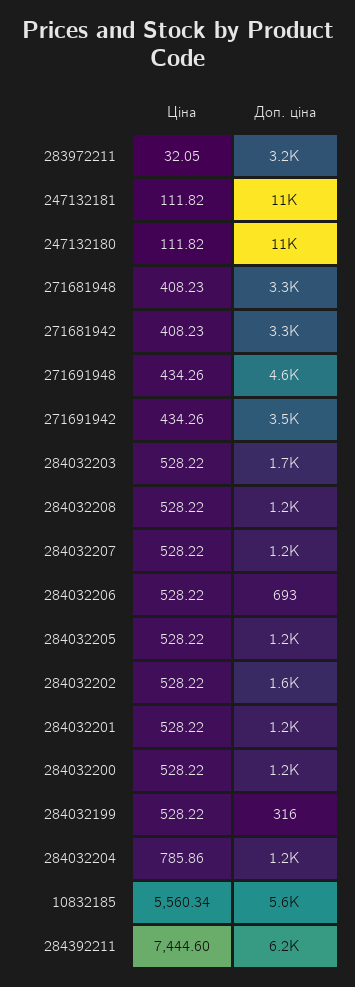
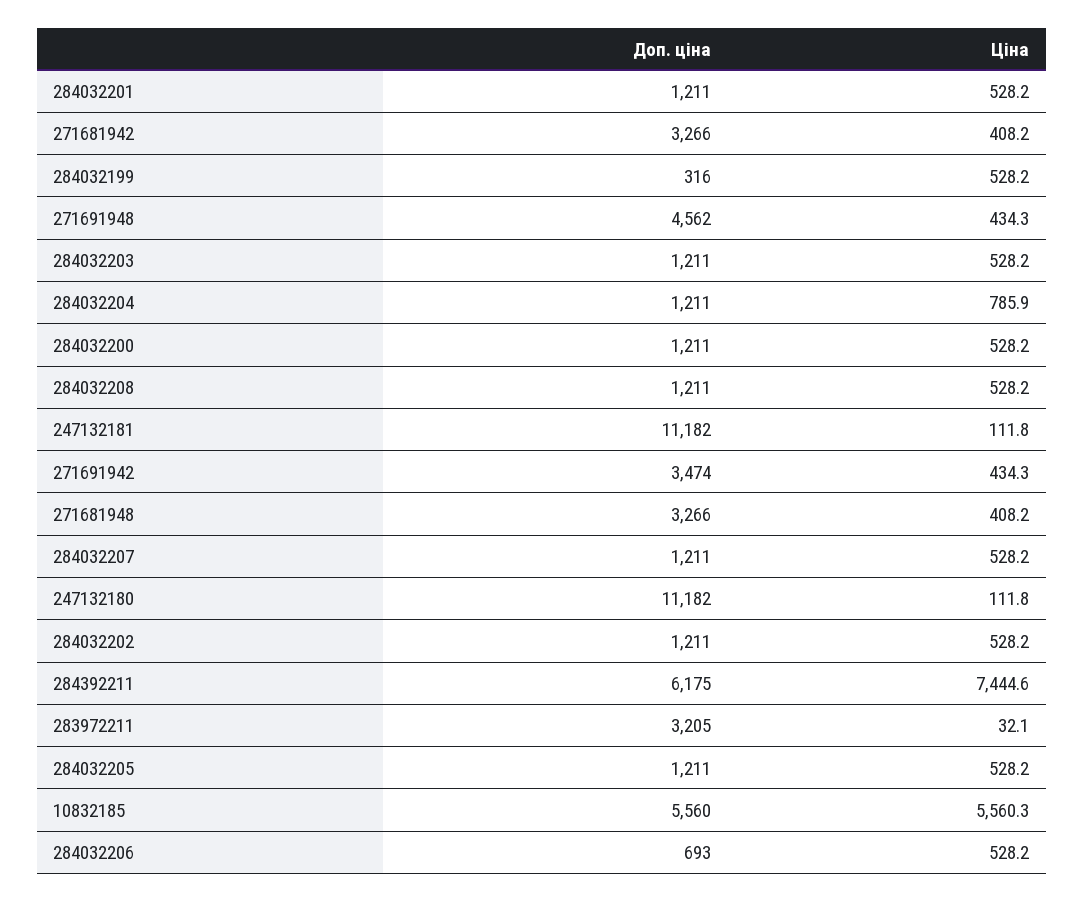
Доп. ціна, 284032203: 1700 -> 1211
Доп. ціна, 284032202: 1600 -> 1211

